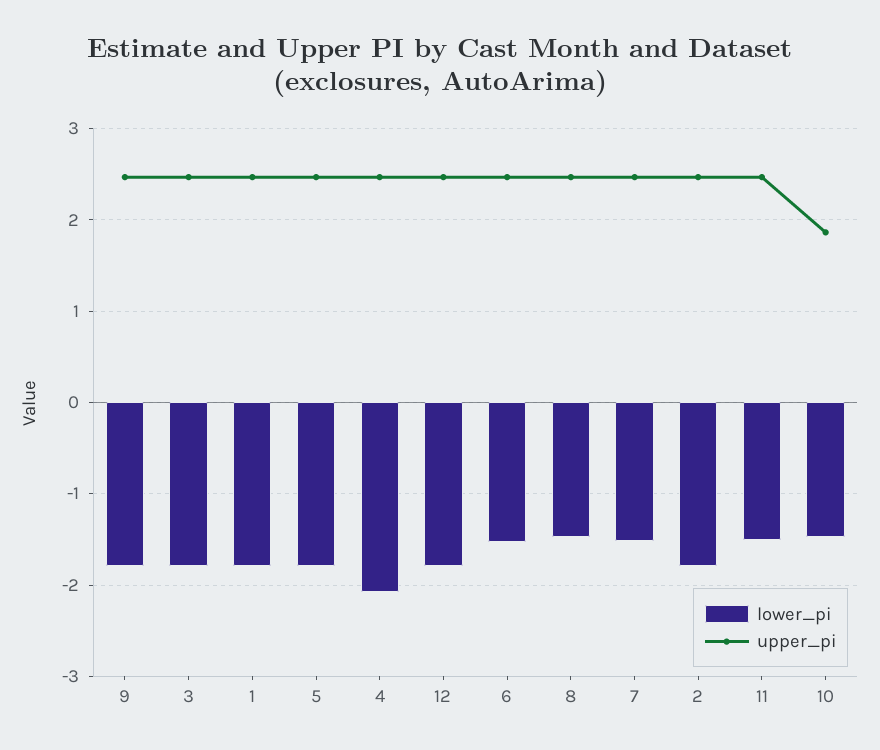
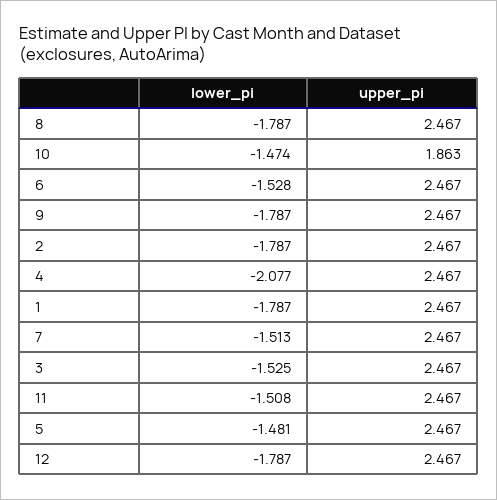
lower_pi, 3: -1.8 -> -1.525
lower_pi, 5: -1.8 -> -1.481
lower_pi, 8: -1.5 -> -1.787

